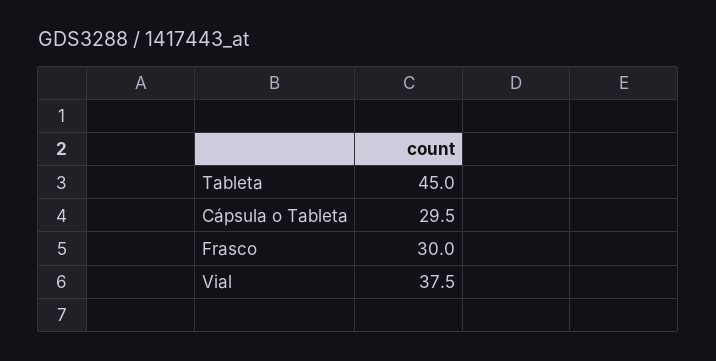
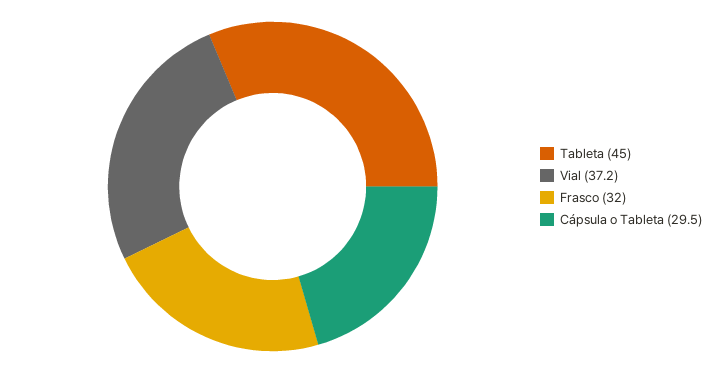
Frasco: 30 -> 32
Vial: 37.5 -> 37.2

